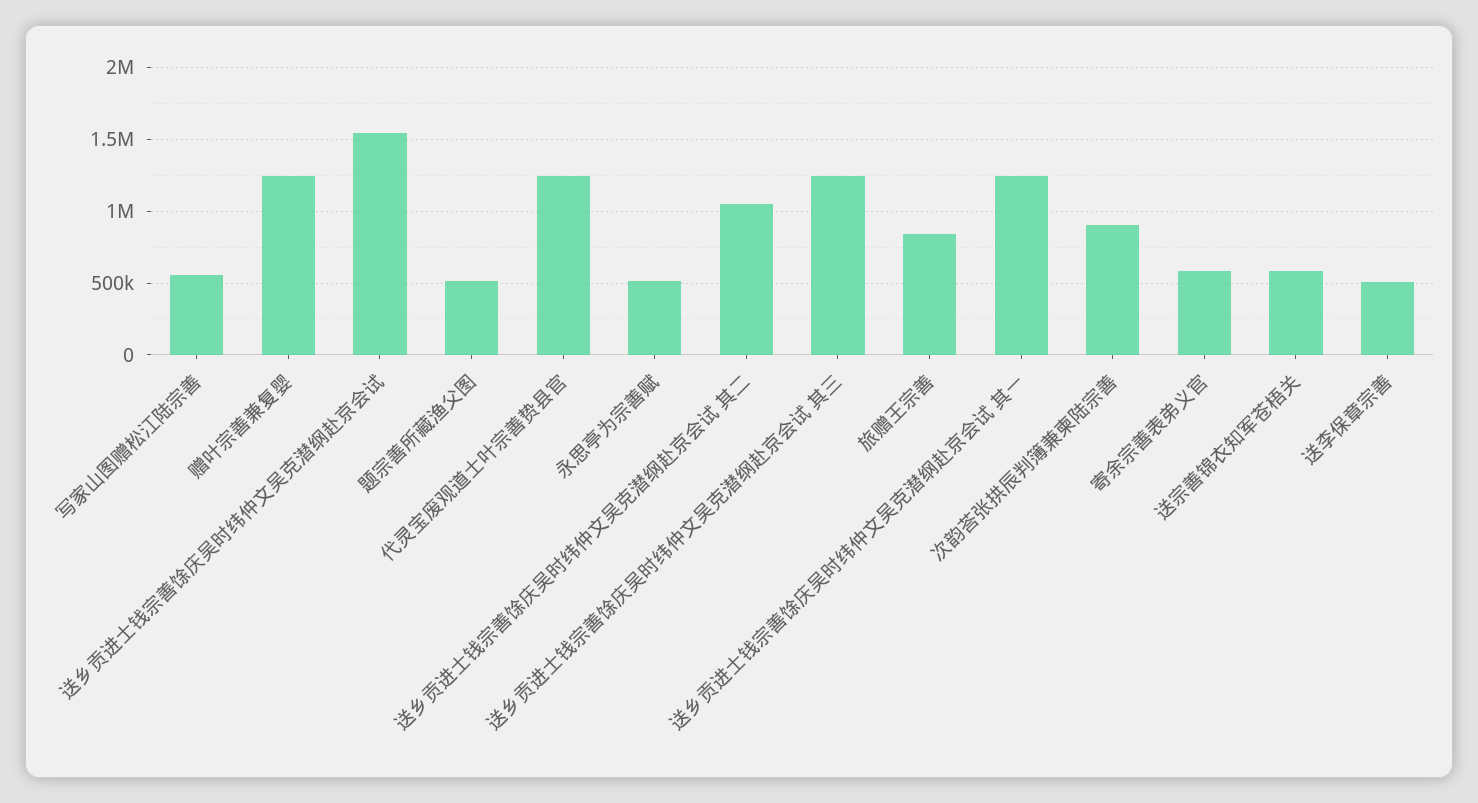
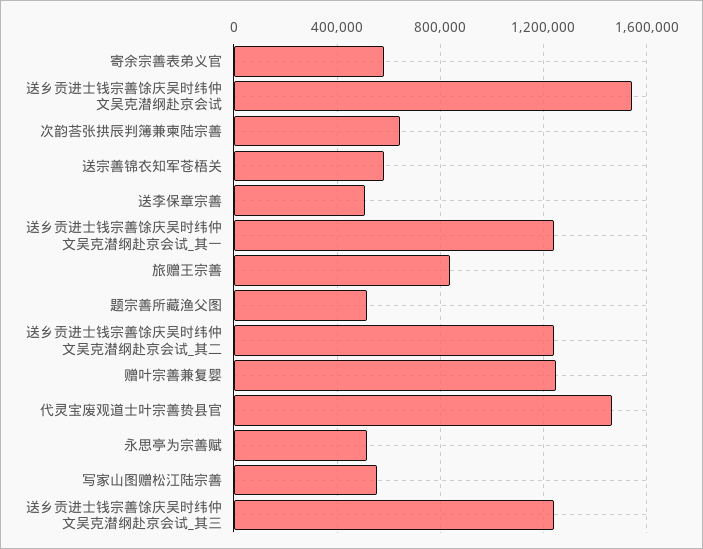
代灵宝废观道士叶宗善贽县官: 1250000 -> 1450000
送乡贡进士钱宗善馀庆吴时纬仲文吴克潜纲赴京会试 其二: 1050000 -> 1250000
次韵荅张拱辰判簿兼柬陆宗善: 900000 -> 650000

